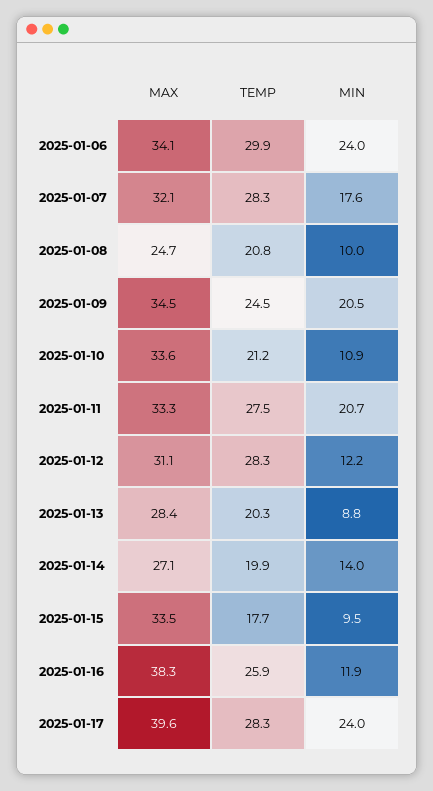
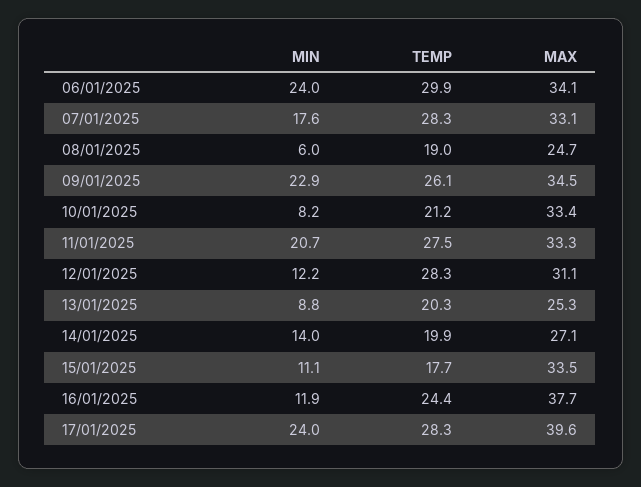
MAX, 2025-01-07: 32.1 -> 33.1
TEMP, 2025-01-08: 20.8 -> 19
MIN, 2025-01-08: 10 -> 6
TEMP, 2025-01-09: 24.5 -> 26.1
MIN, 2025-01-09: 20.5 -> 22.9
MAX, 2025-01-10: 33.6 -> 33.4
MIN, 2025-01-10: 10.9 -> 8.2
MAX, 2025-01-13: 28.4 -> 25.3
MIN, 2025-01-15: 9.5 -> 11.1
MAX, 2025-01-16: 38.3 -> 37.7
TEMP, 2025-01-16: 25.9 -> 24.4

